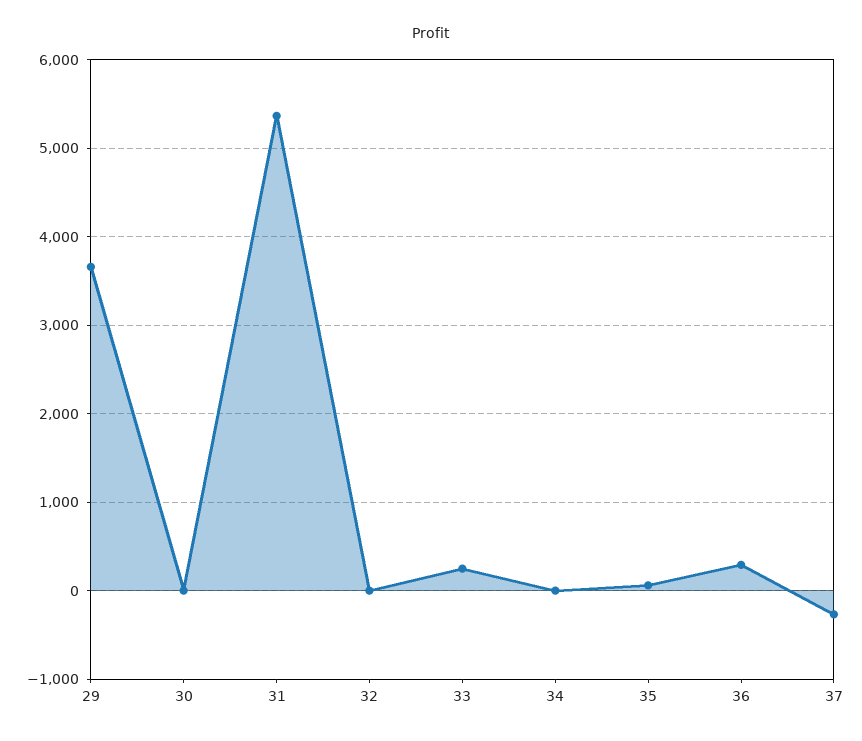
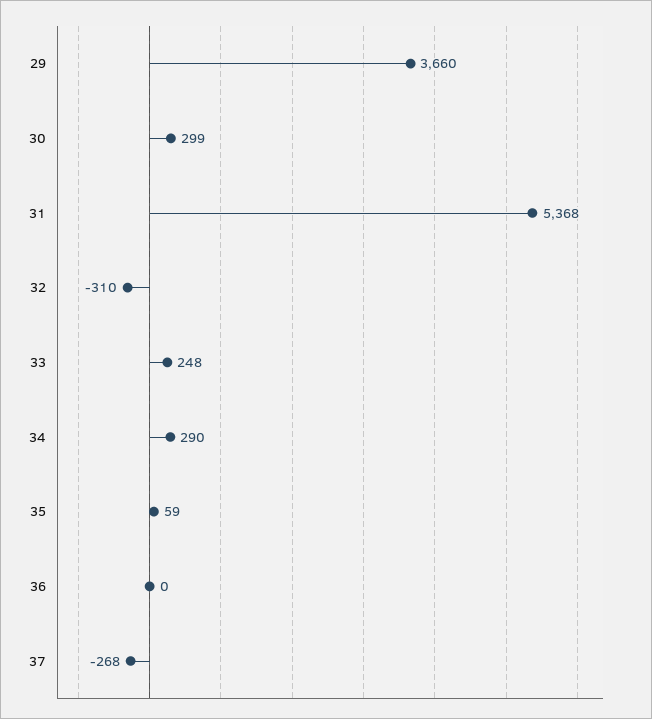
30: 0 -> 299
32: 0 -> -310
34: 0 -> 290
36: 300 -> 0

